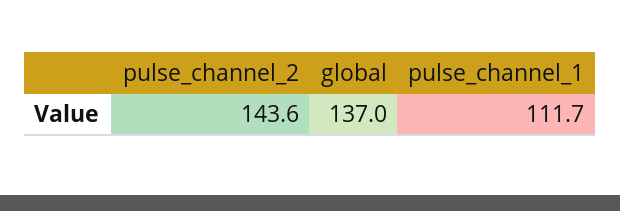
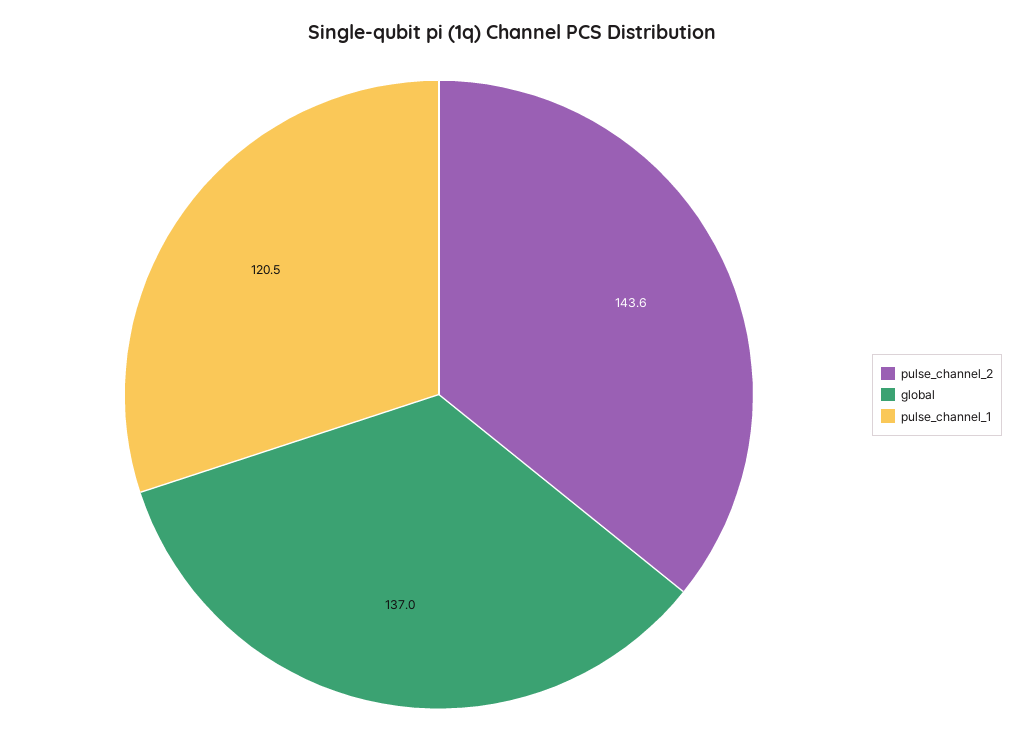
pulse_channel_1: 111.7 -> 120.5

